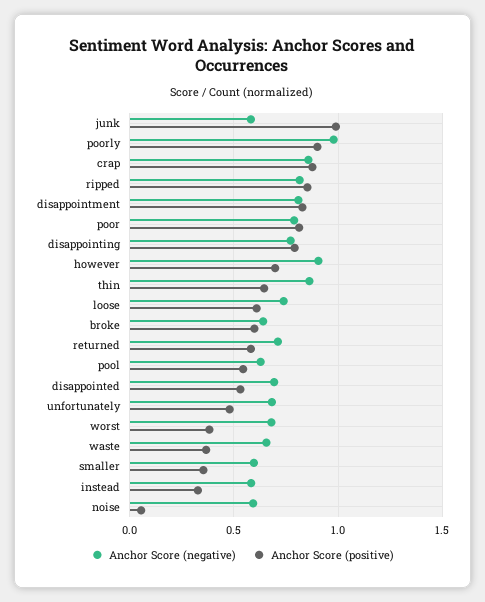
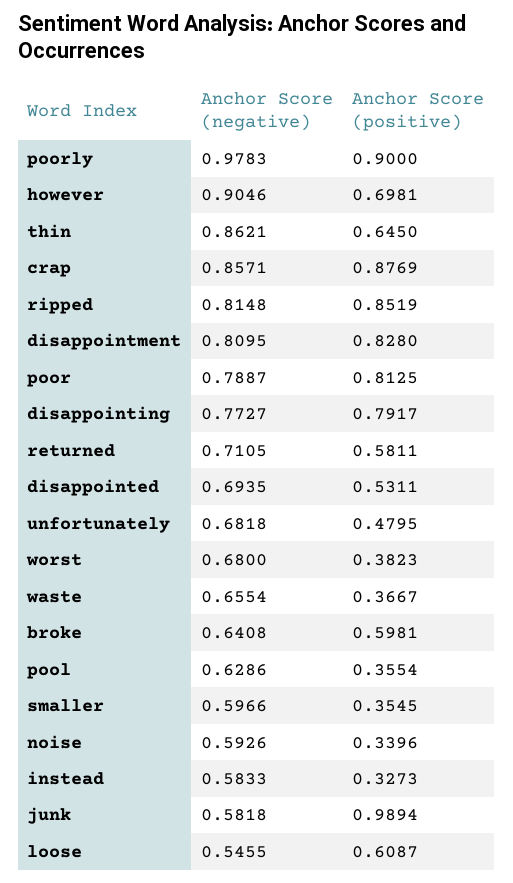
Anchor Score (negative), loose: 0.75 -> 0.5455
Anchor Score (positive), pool: 0.55 -> 0.3554
Anchor Score (positive), noise: 0.05 -> 0.3396

